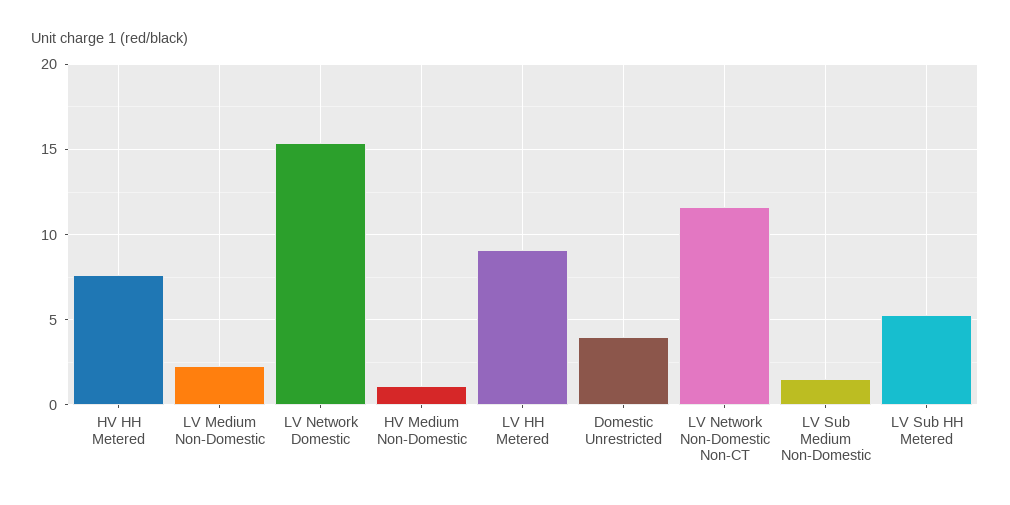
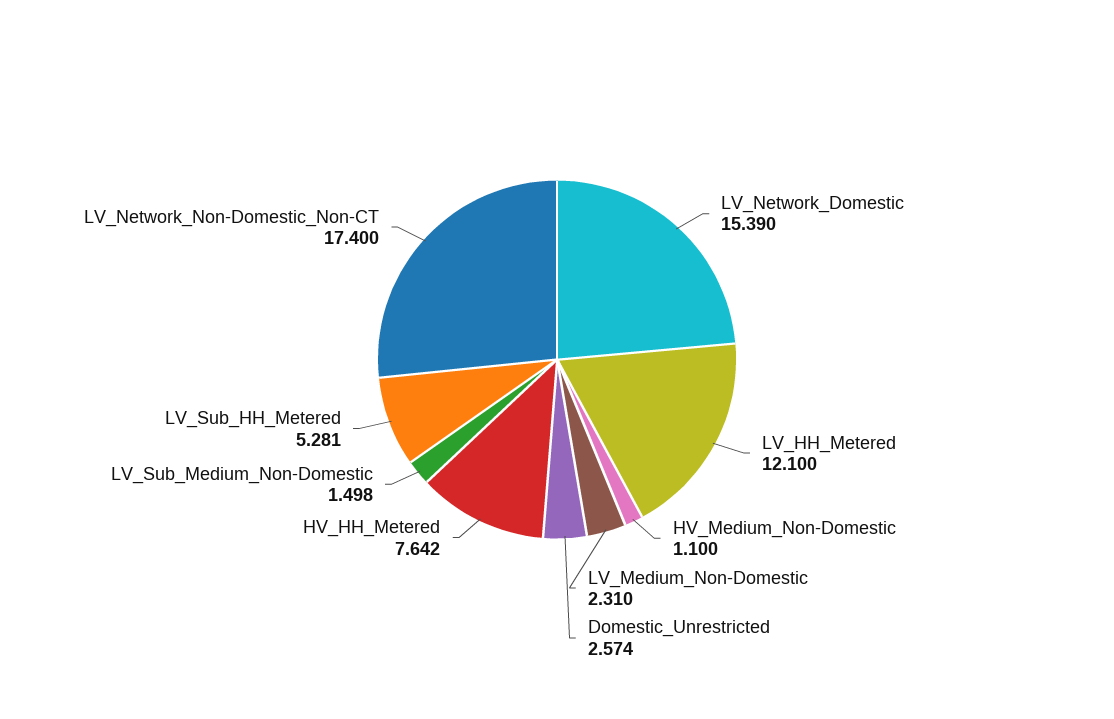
LV HH Metered: 9 -> 12.1
Domestic Unrestricted: 4 -> 2.574
LV Network Non-Domestic Non-CT: 11.5 -> 17.4

